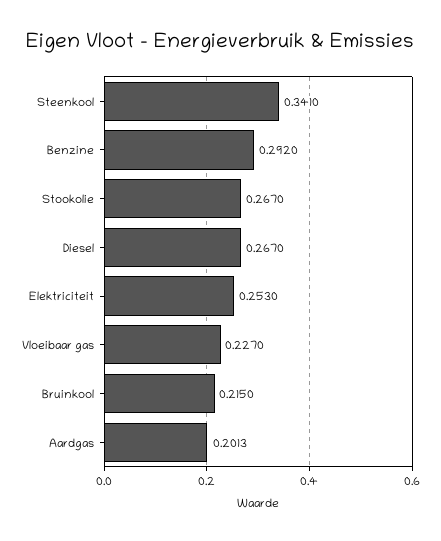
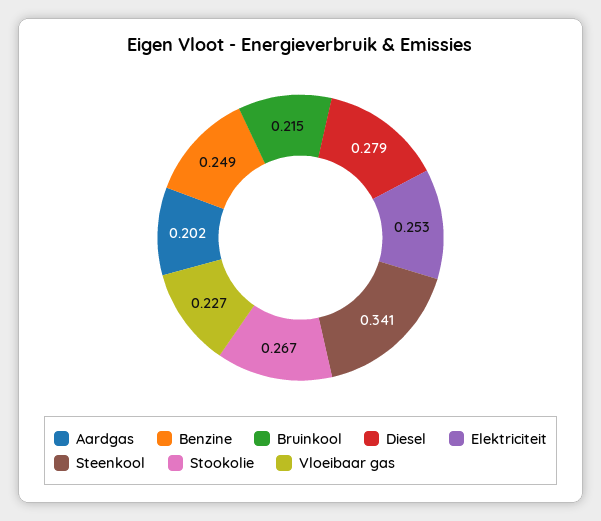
Benzine: 0.292 -> 0.249
Diesel: 0.267 -> 0.279
Aardgas: 0.2013 -> 0.202

